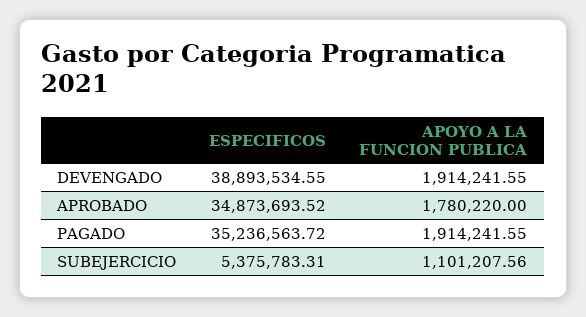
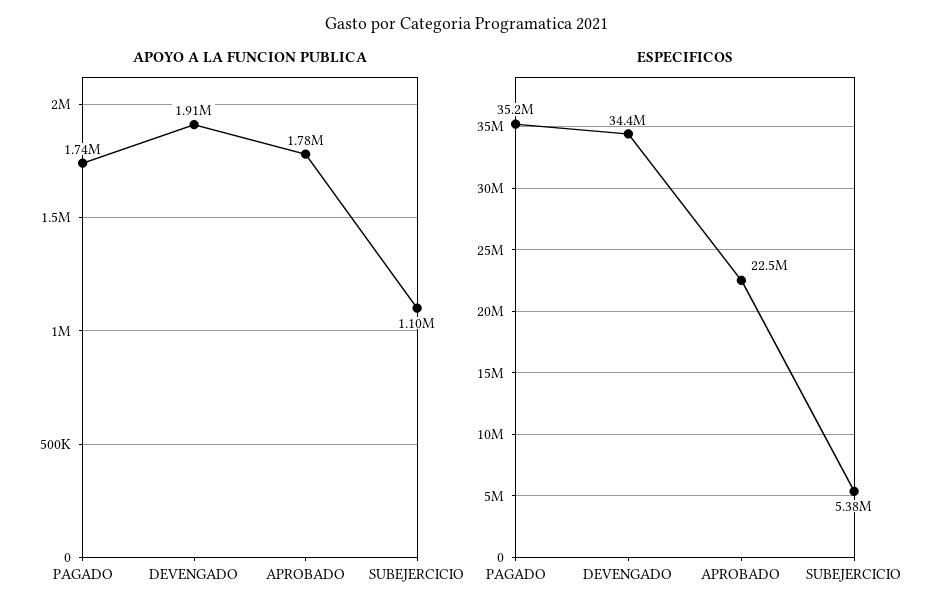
ESPECIFICOS, DEVENGADO: 38893534.55 -> 34400000
ESPECIFICOS, APROBADO: 34873693.52 -> 22500000
APOYO A LA FUNCION PUBLICA, PAGADO: 1914241.55 -> 1740000

